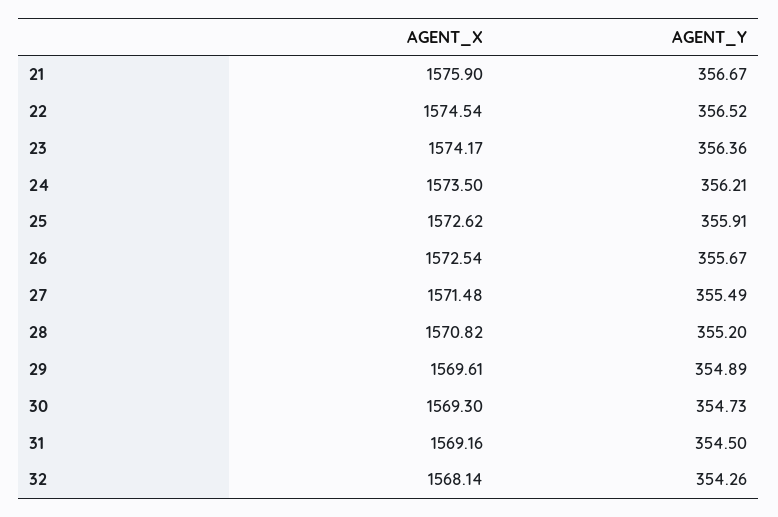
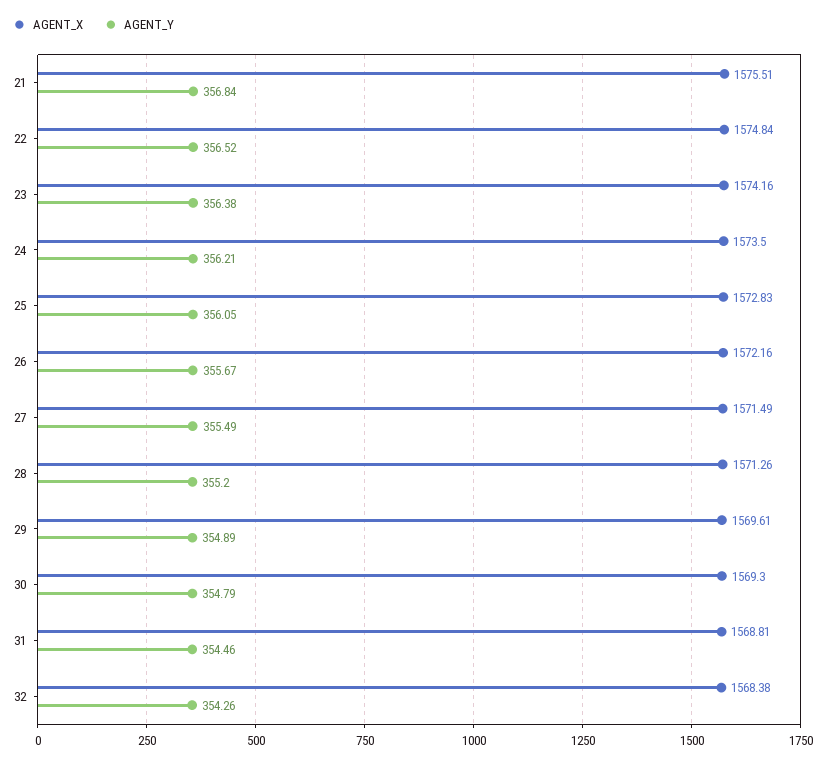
AGENT_X, 21: 1575.9 -> 1575.51
AGENT_Y, 21: 356.67 -> 356.84
AGENT_X, 22: 1574.54 -> 1574.84
AGENT_X, 23: 1574.17 -> 1574.16
AGENT_Y, 23: 356.36 -> 356.38
AGENT_X, 25: 1572.62 -> 1572.83
AGENT_Y, 25: 355.91 -> 356.05
AGENT_X, 26: 1572.54 -> 1572.16
AGENT_X, 27: 1571.48 -> 1571.49
AGENT_X, 28: 1570.82 -> 1571.26
AGENT_Y, 30: 354.73 -> 354.79
AGENT_X, 31: 1569.16 -> 1568.81
AGENT_Y, 31: 354.5 -> 354.46
AGENT_X, 32: 1568.14 -> 1568.38

